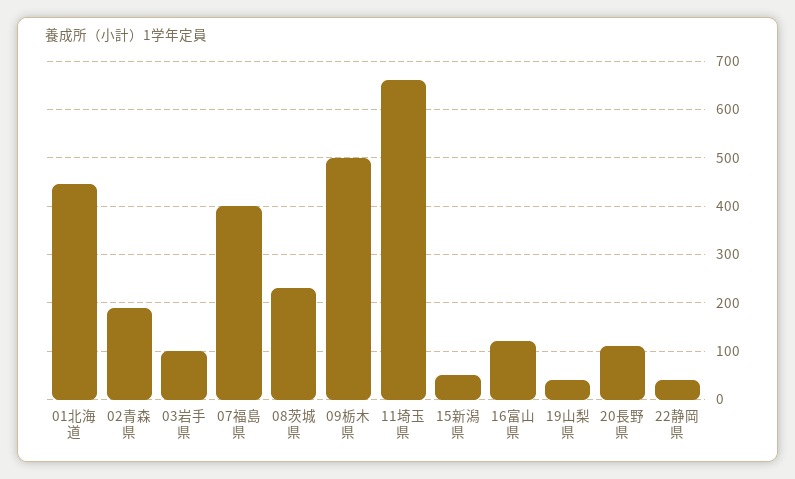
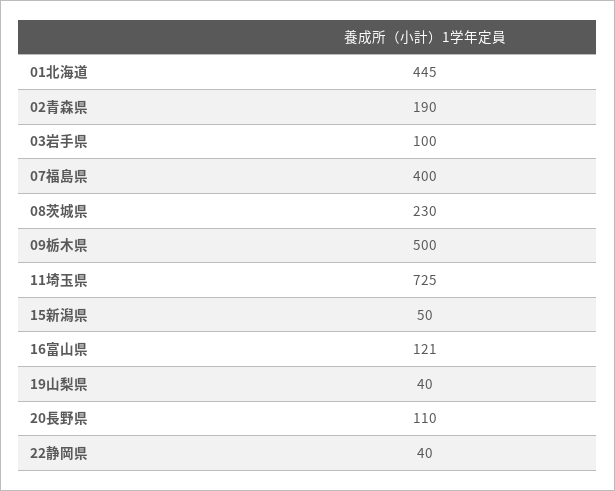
11埼玉県: 660 -> 725

